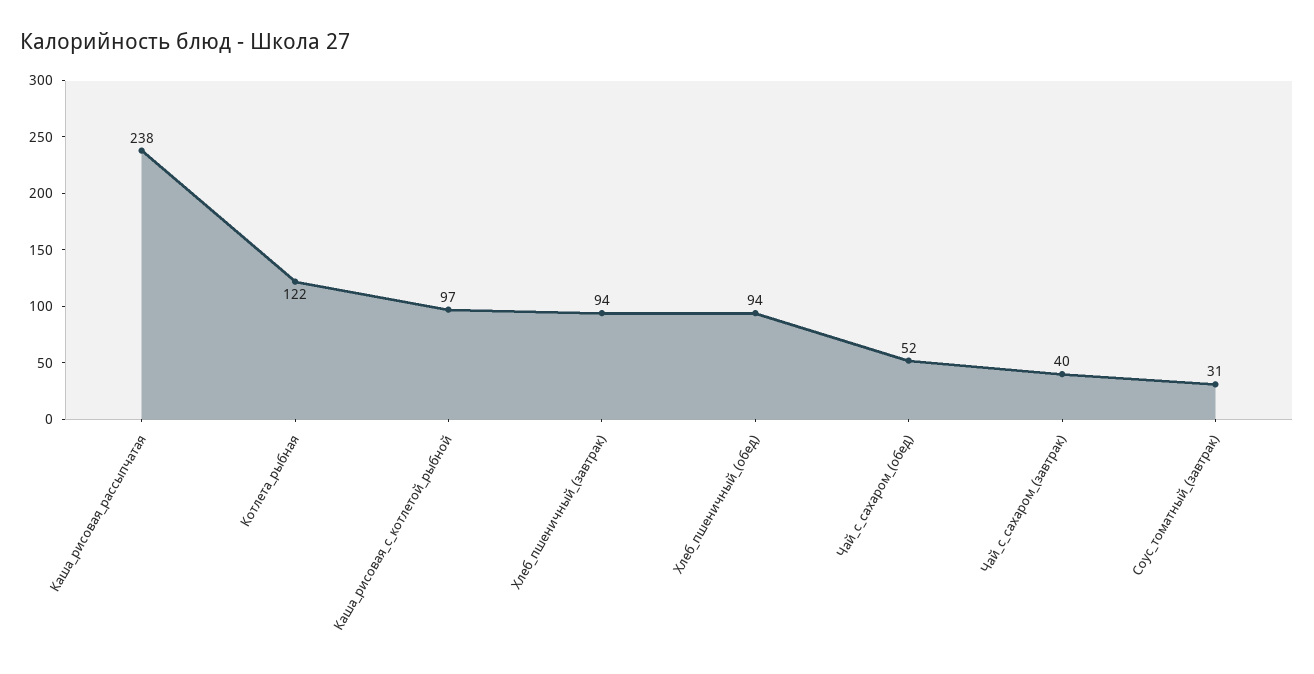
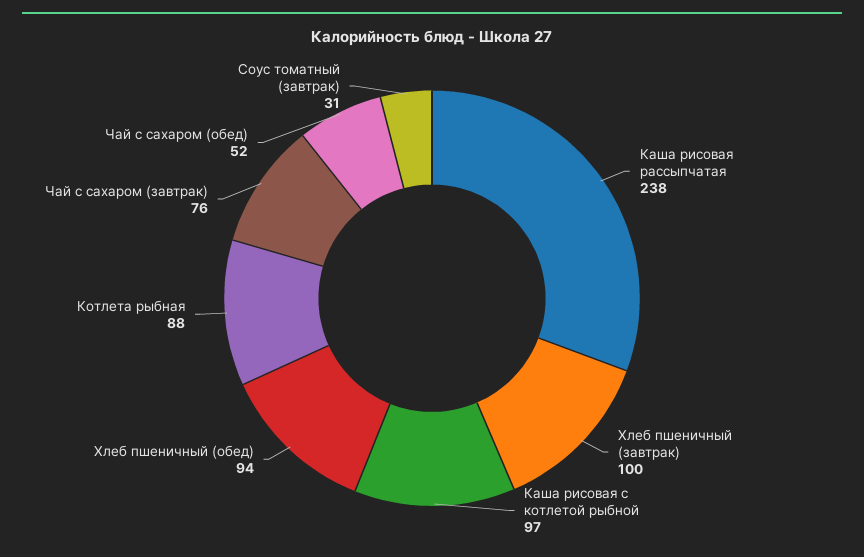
Котлета_рыбная: 122 -> 88
Хлеб_пшеничный_(завтрак): 94 -> 100
Чай_с_сахаром_(завтрак): 40 -> 76

